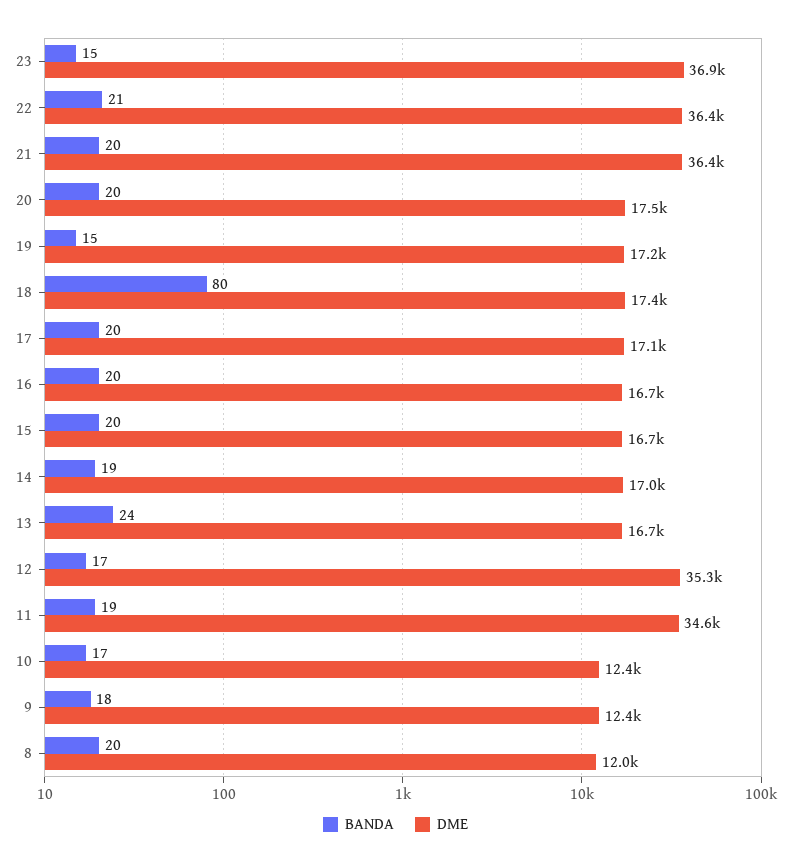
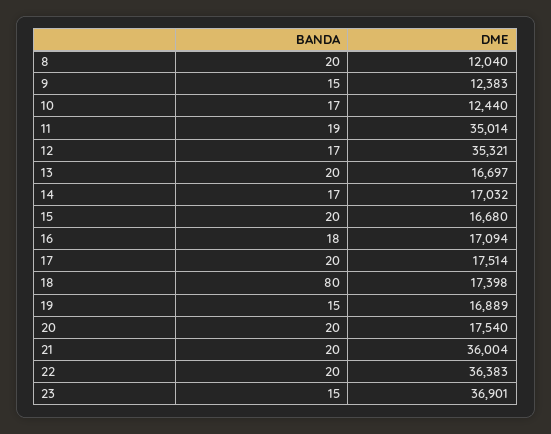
BANDA, 22: 21 -> 20
DME, 21: 36400 -> 36004
DME, 19: 17200 -> 16889
DME, 17: 17100 -> 17514
BANDA, 16: 20 -> 18
DME, 16: 16700 -> 17094
BANDA, 14: 19 -> 17
BANDA, 13: 24 -> 20
DME, 11: 34600 -> 35014
BANDA, 9: 18 -> 15

